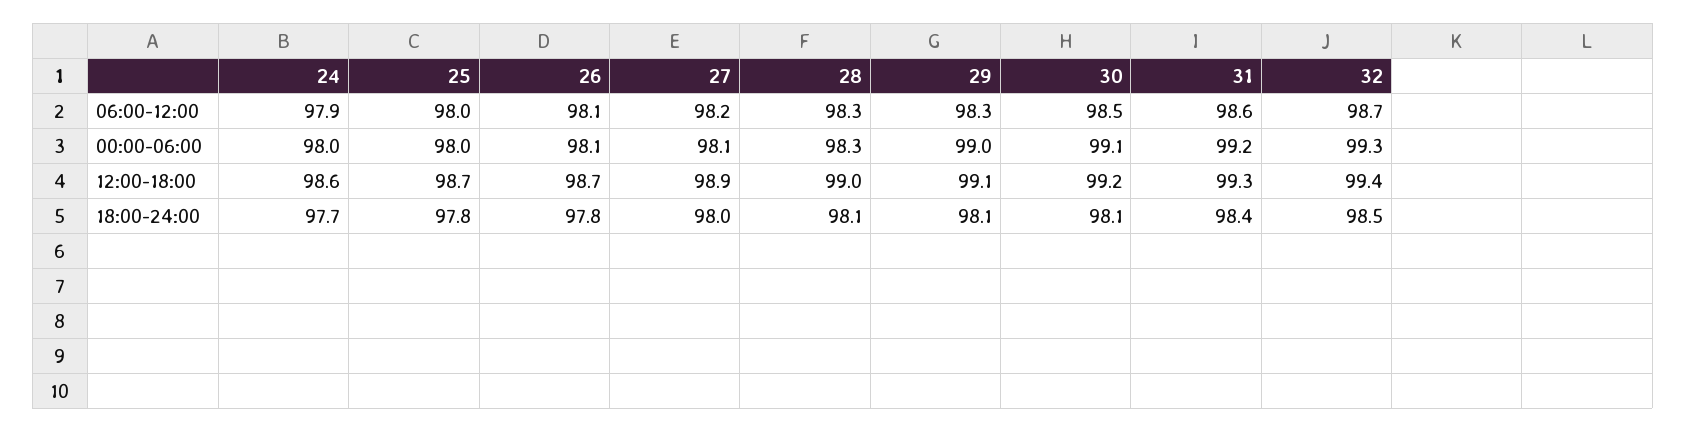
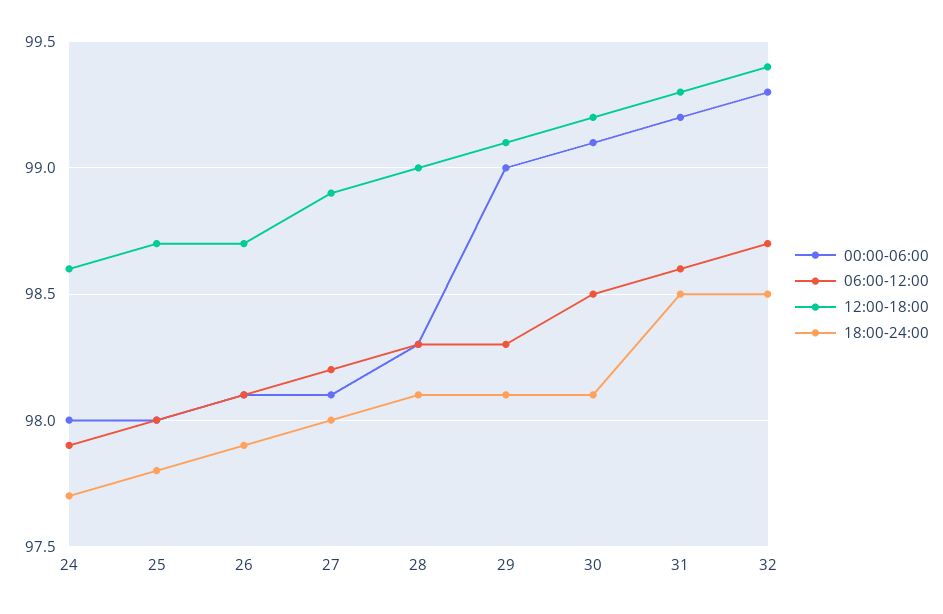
18:00-24:00, 26: 97.8 -> 97.9
18:00-24:00, 31: 98.4 -> 98.5

